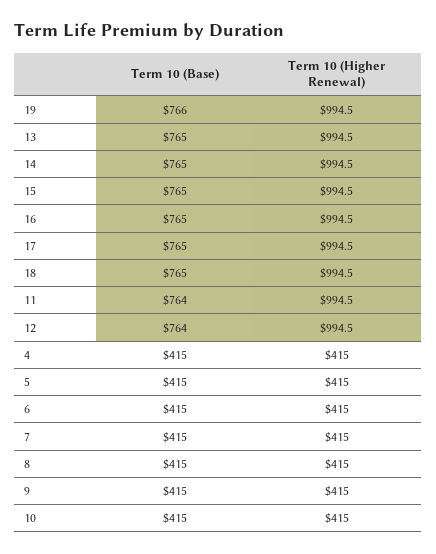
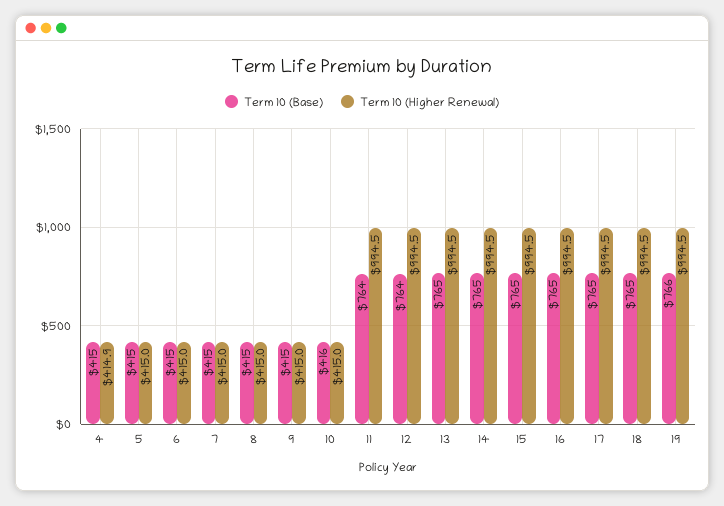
Term 10 (Higher Renewal), 4: 415 -> 414.9
Term 10 (Base), 10: 415 -> 416

